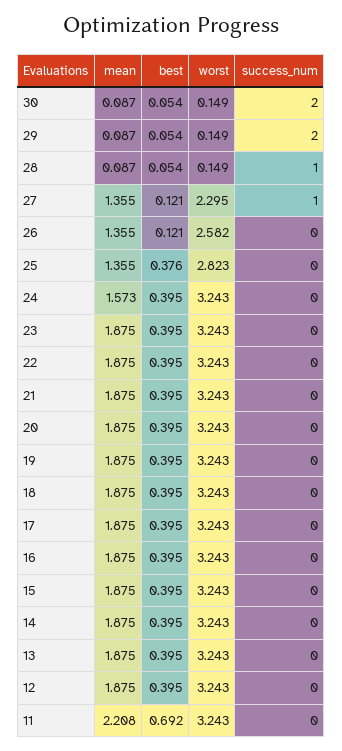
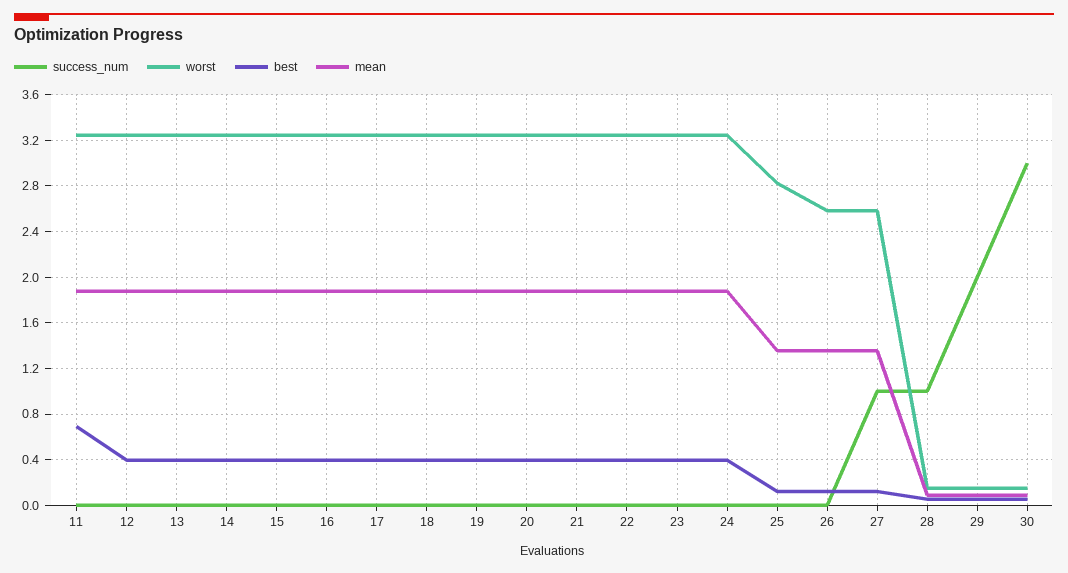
success_num, 30: 2 -> 3
worst, 27: 2.295 -> 2.6
best, 25: 0.376 -> 0.1
mean, 24: 1.573 -> 1.9
mean, 11: 2.208 -> 1.9

